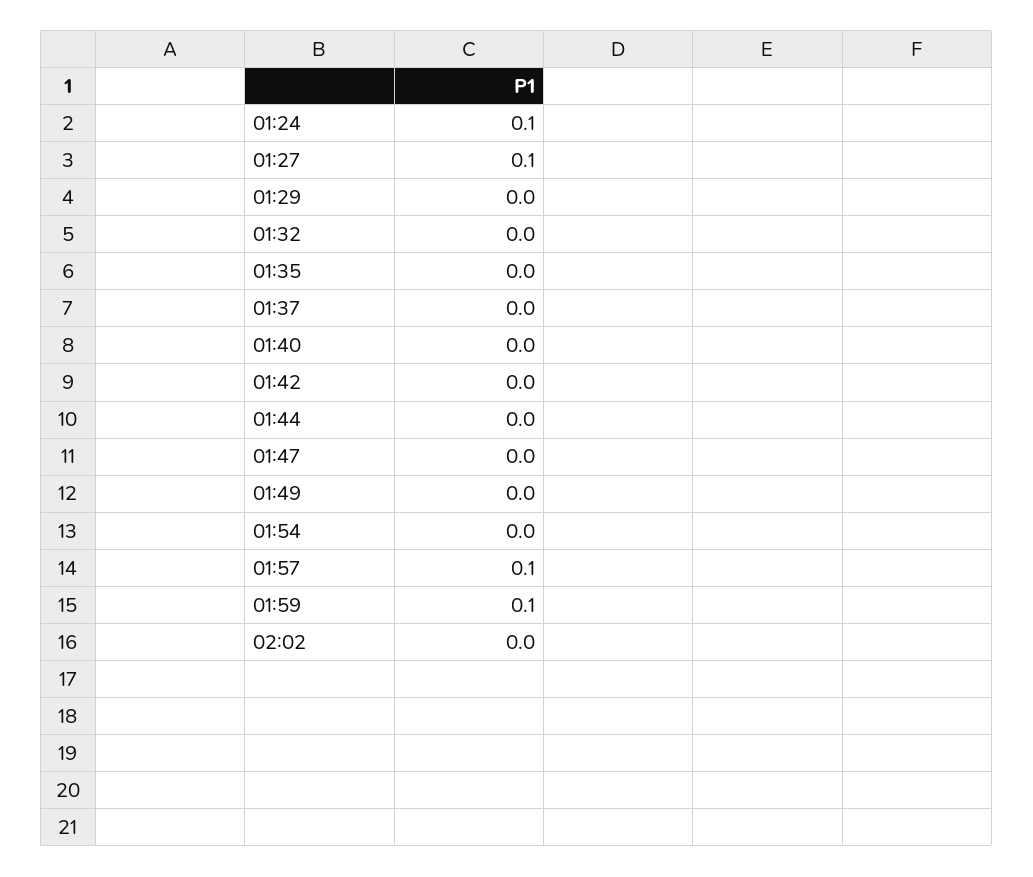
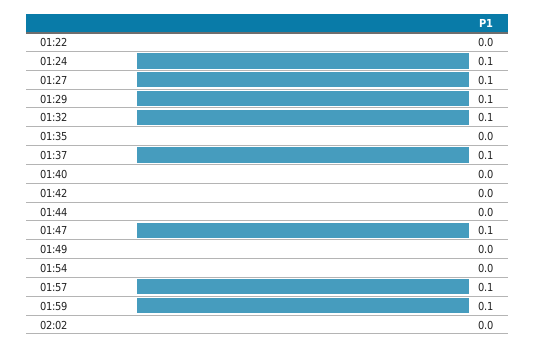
01:29: 0 -> 0.1
01:32: 0 -> 0.1
01:37: 0 -> 0.1
01:47: 0 -> 0.1
01:22: none -> 0

